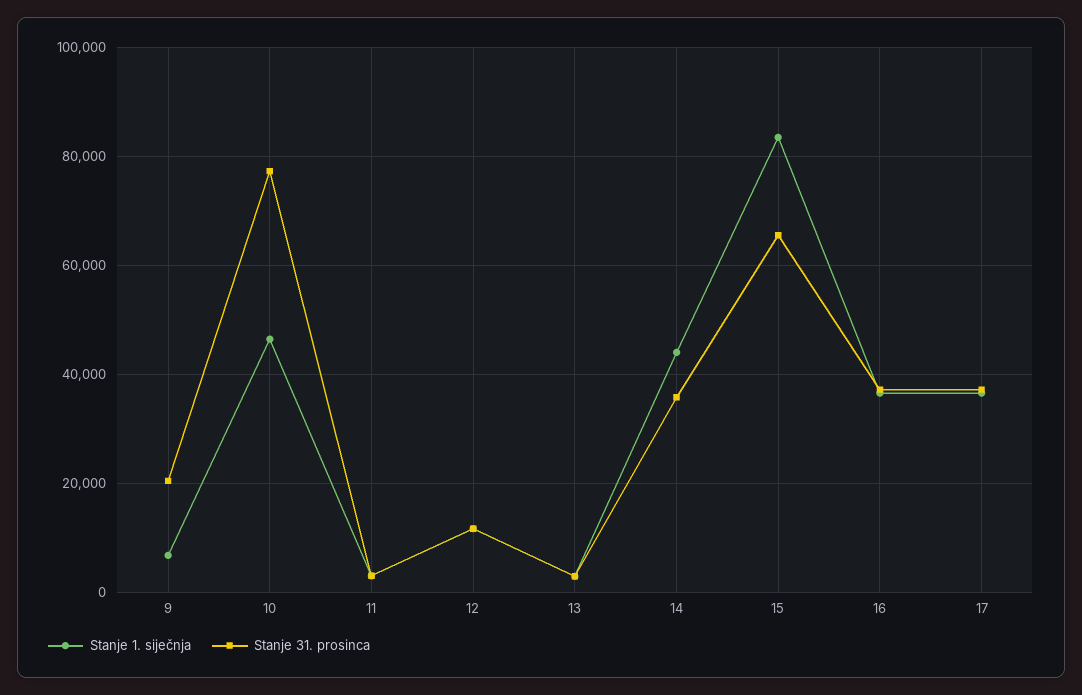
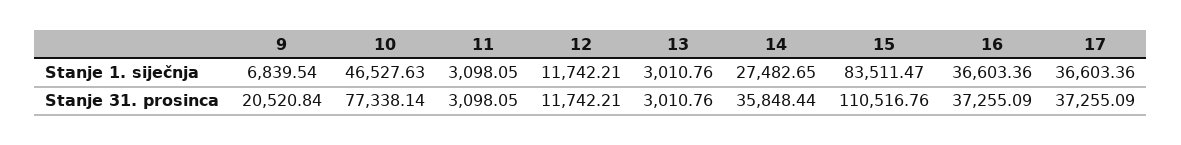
Stanje 1. siječnja, 14: 44000 -> 27482.65
Stanje 31. prosinca, 15: 66000 -> 110516.76

